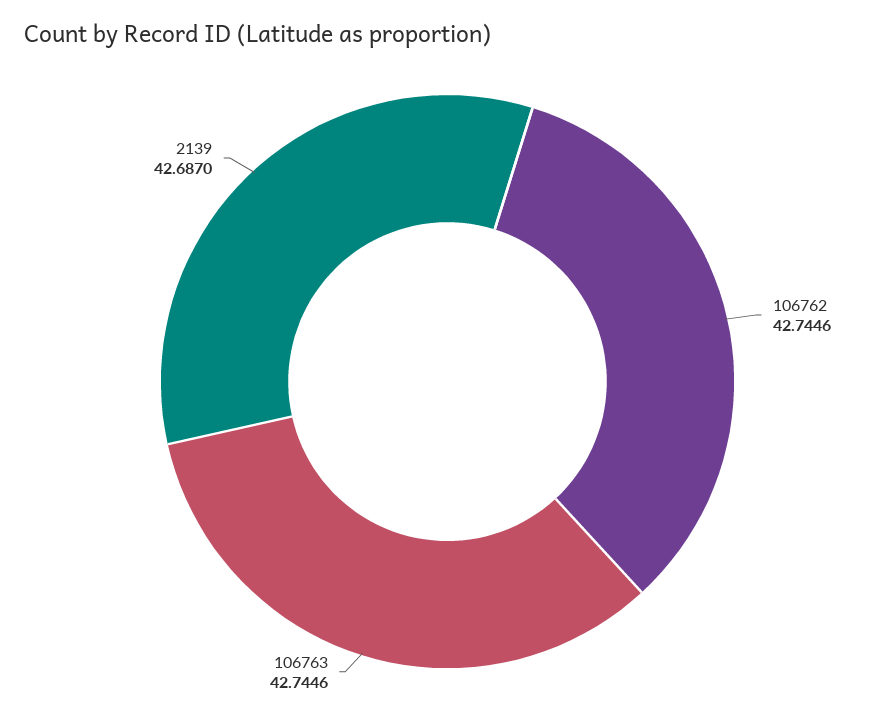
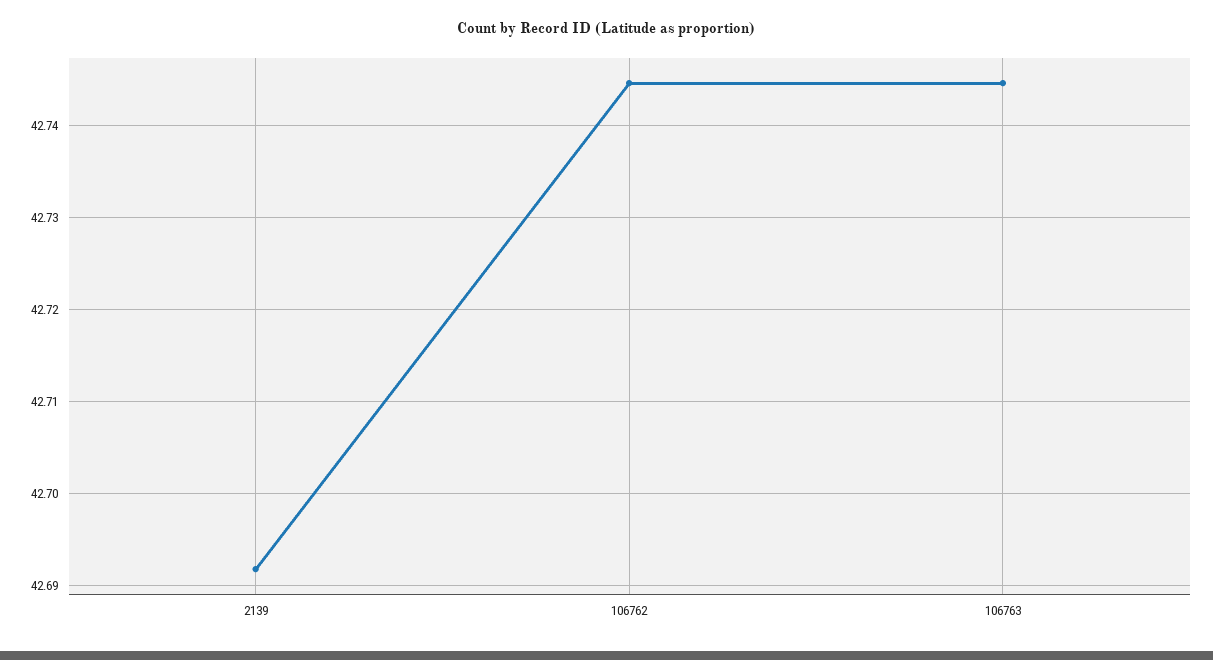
2139: 42.687 -> 42.692

